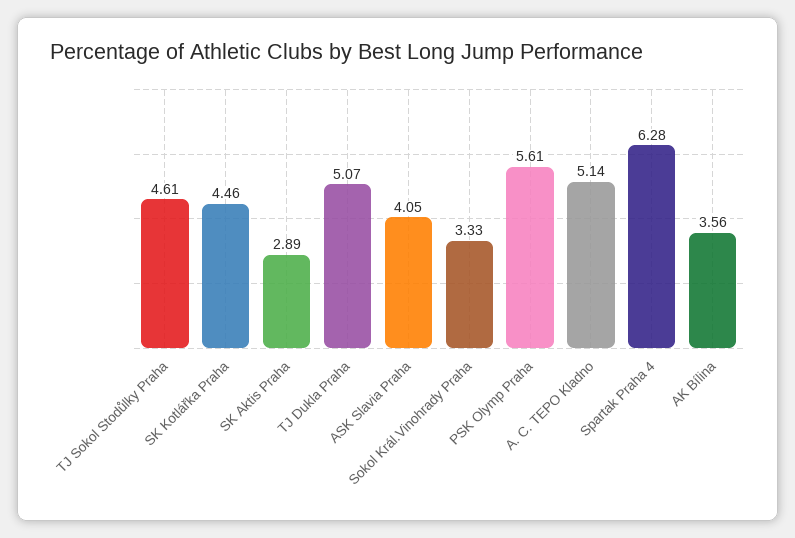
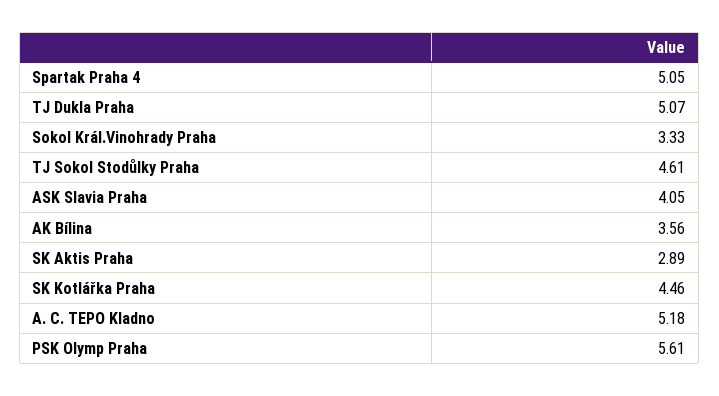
A. C. TEPO Kladno: 5.14 -> 5.18
Spartak Praha 4: 6.28 -> 5.05

